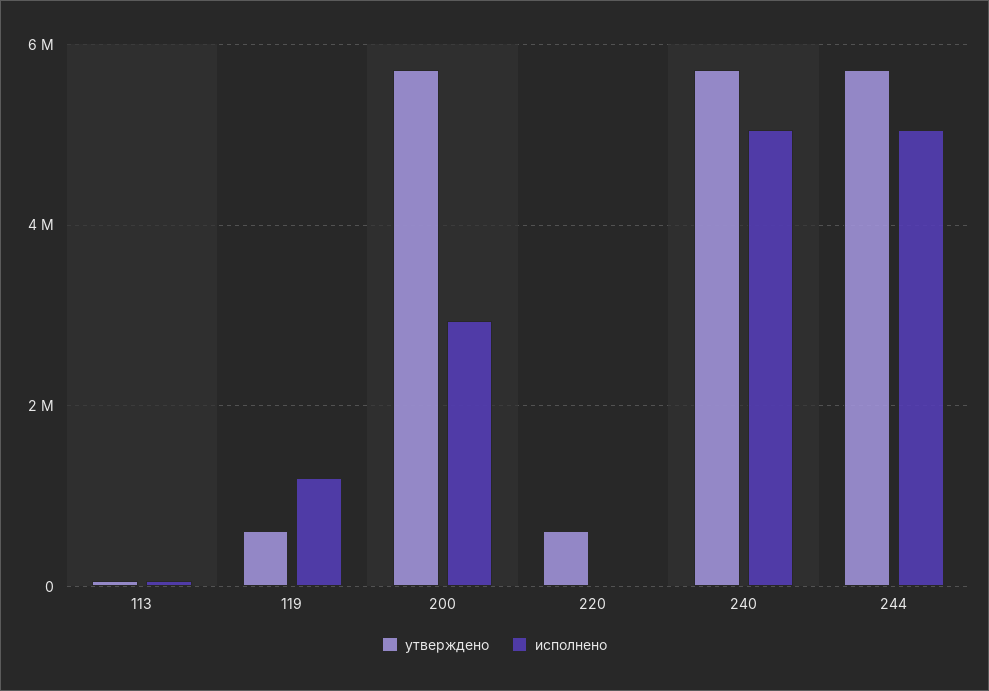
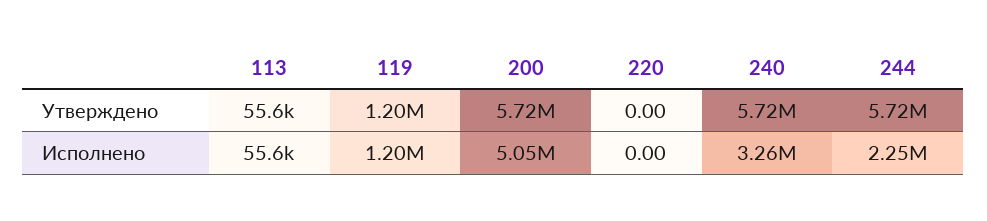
утверждено, 119: 600000 -> 1200000
исполнено, 200: 3000000 -> 5050000
утверждено, 220: 600000 -> 0
исполнено, 240: 5000000 -> 3260000
исполнено, 244: 5000000 -> 2250000

